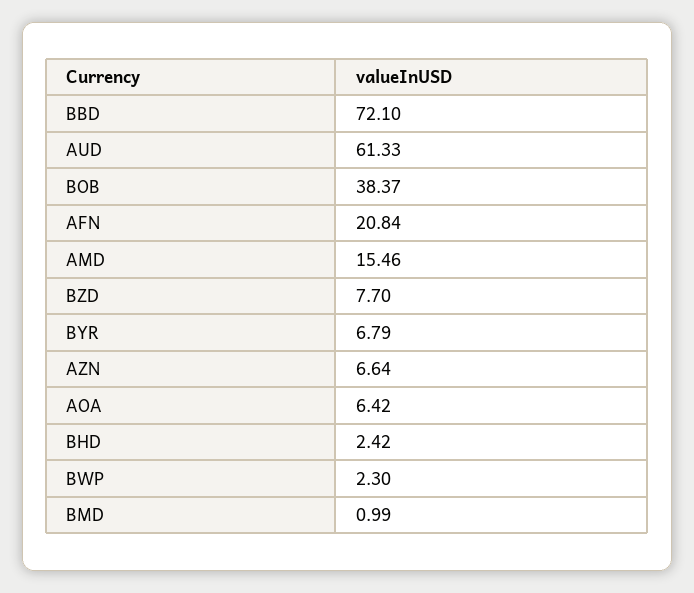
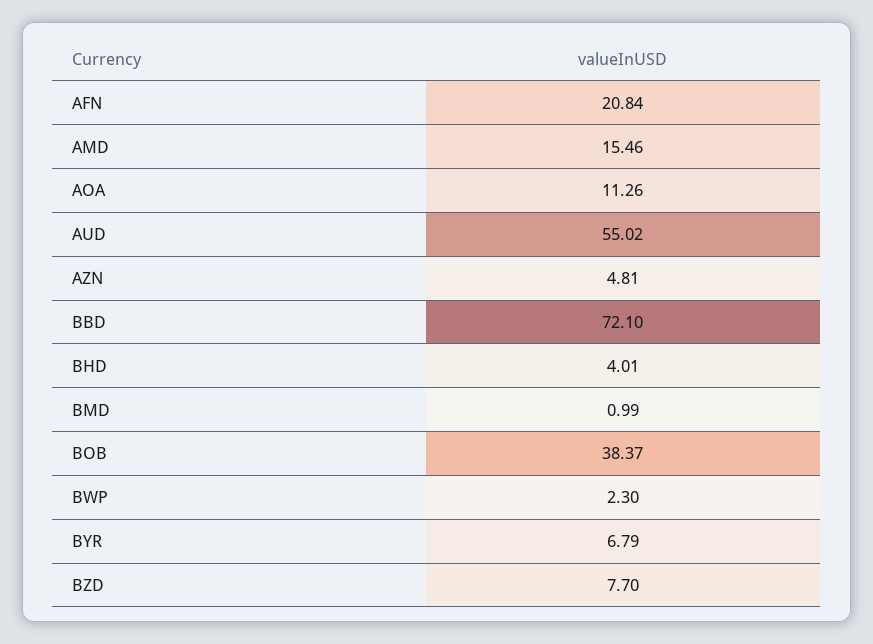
AUD: 61.33 -> 55.02
AZN: 6.64 -> 4.81
AOA: 6.42 -> 11.26
BHD: 2.42 -> 4.01

